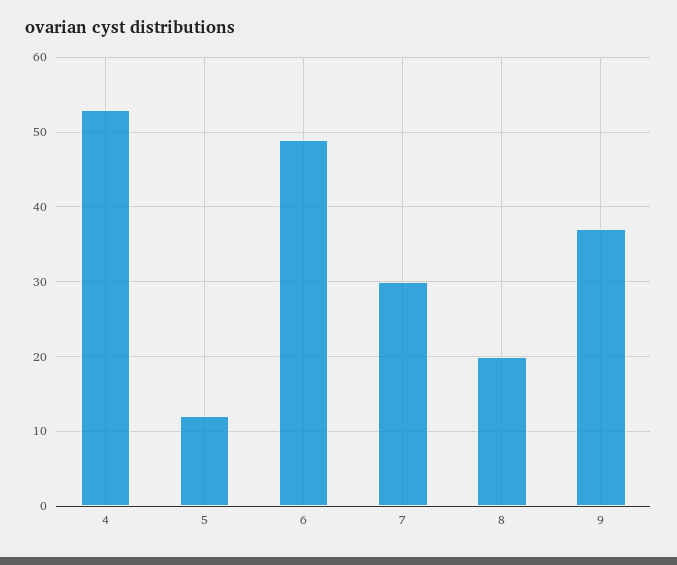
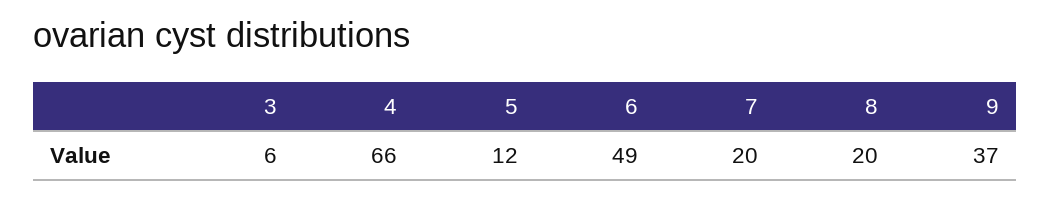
4: 53 -> 66
7: 30 -> 20
3: none -> 6

